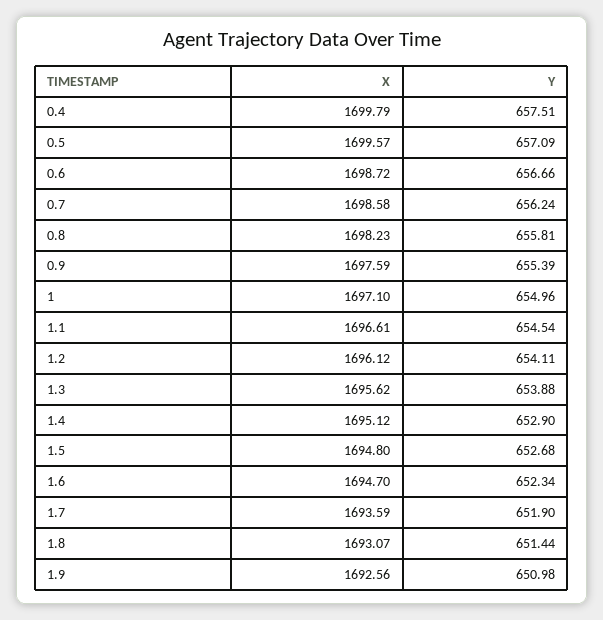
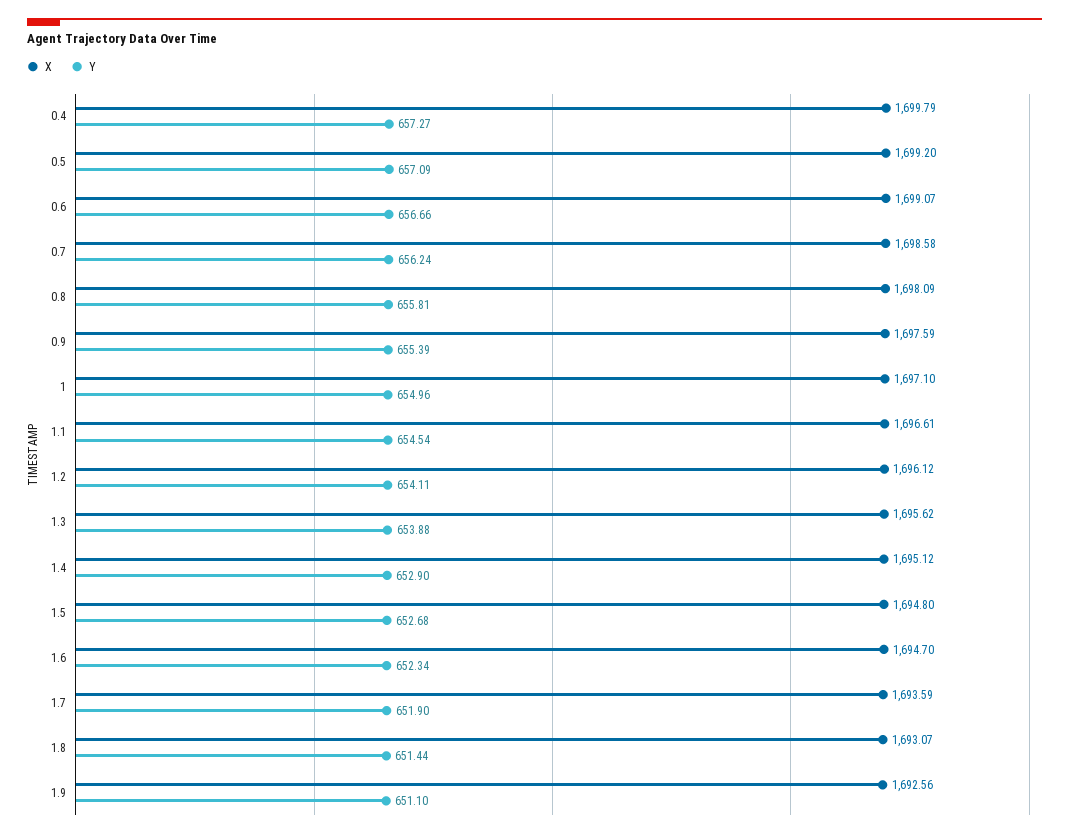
Y, 0.4: 657.51 -> 657.27
X, 0.5: 1699.57 -> 1699.2
X, 0.6: 1698.72 -> 1699.07
X, 0.8: 1698.23 -> 1698.09
Y, 1.9: 650.98 -> 651.1

